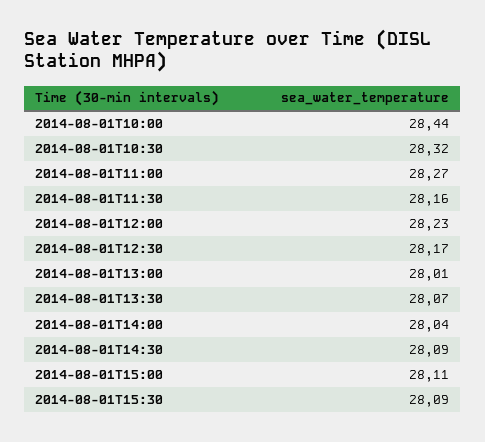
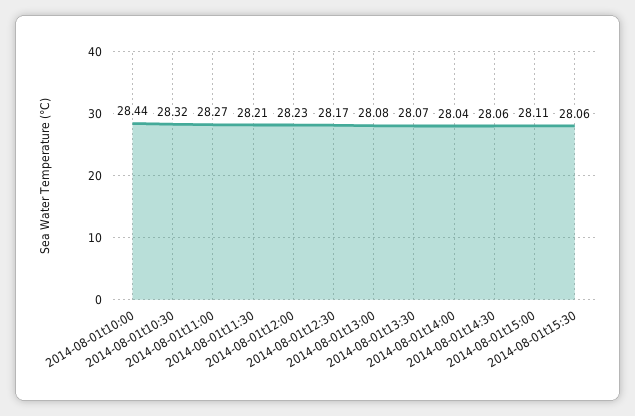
2014-08-01T11:30: 28.16 -> 28.21
2014-08-01T13:00: 28.01 -> 28.08
2014-08-01T14:30: 28.09 -> 28.06
2014-08-01T15:30: 28.09 -> 28.06

